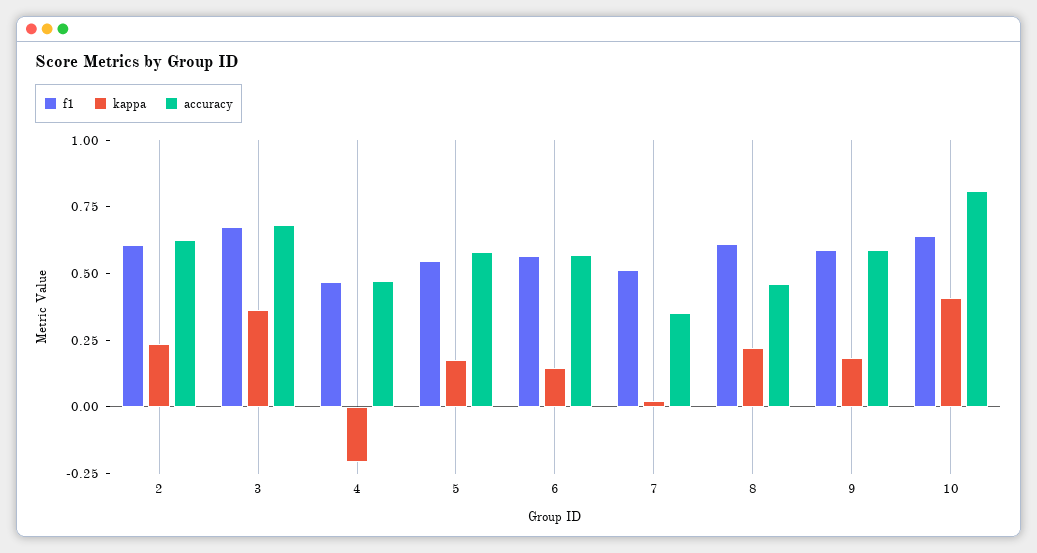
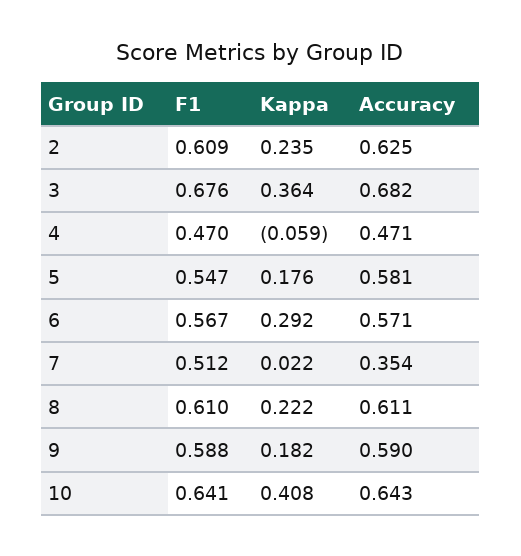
kappa, 4: -0.2 -> -0.059
kappa, 6: 0.15 -> 0.292
accuracy, 8: 0.45 -> 0.611
accuracy, 10: 0.8 -> 0.643

